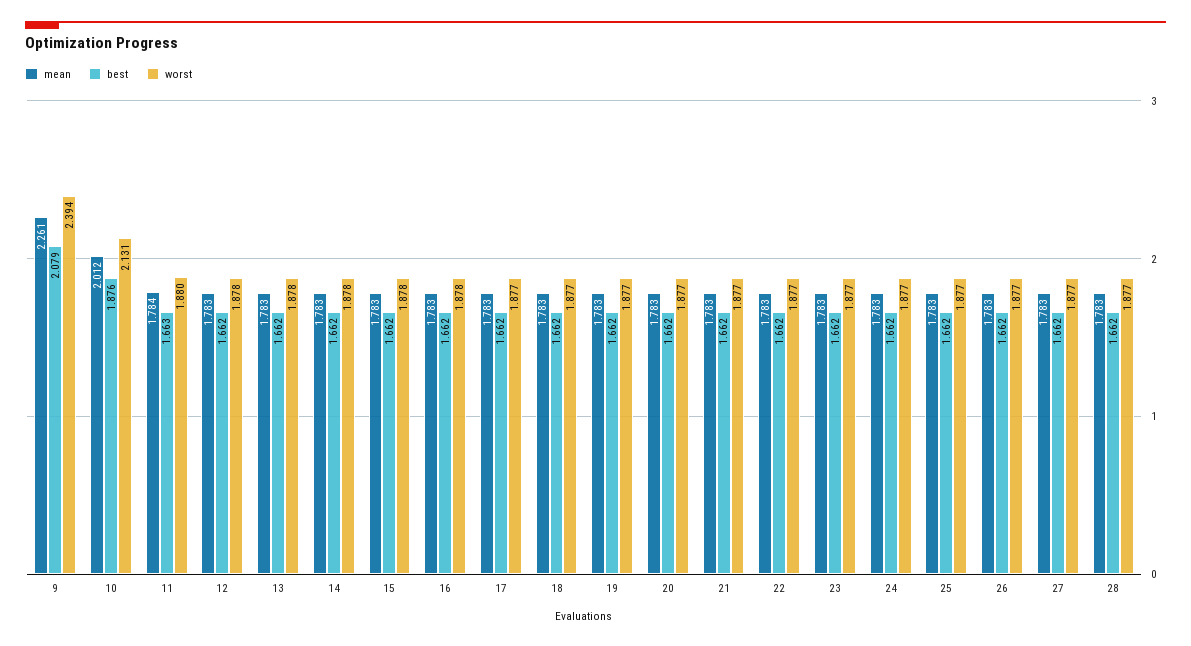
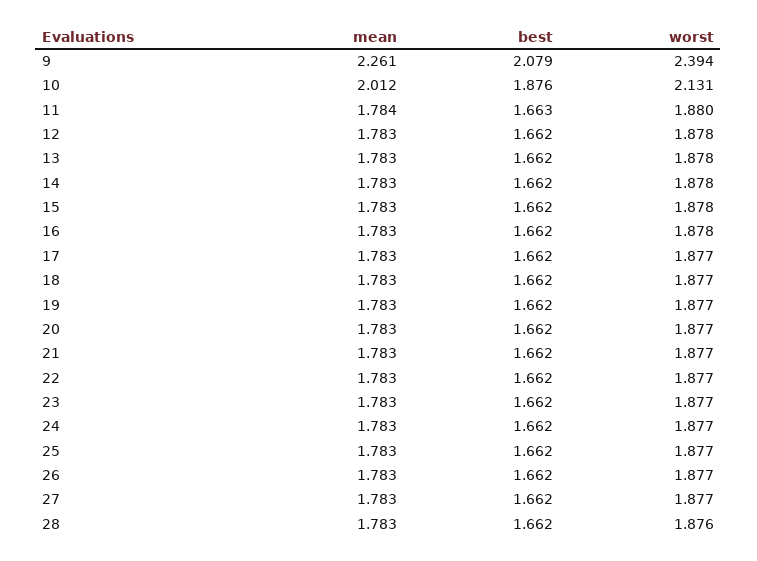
worst, 28: 1.877 -> 1.876

